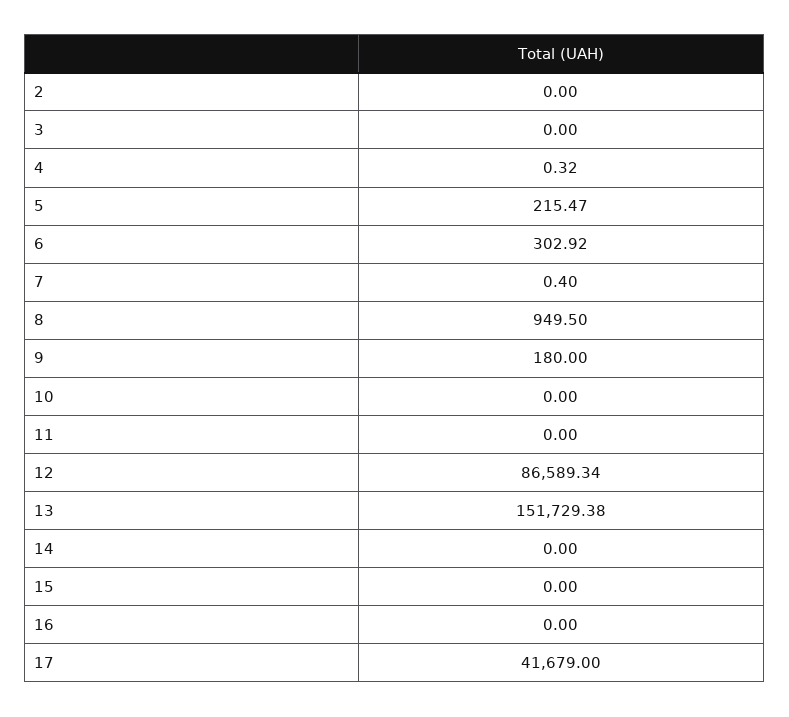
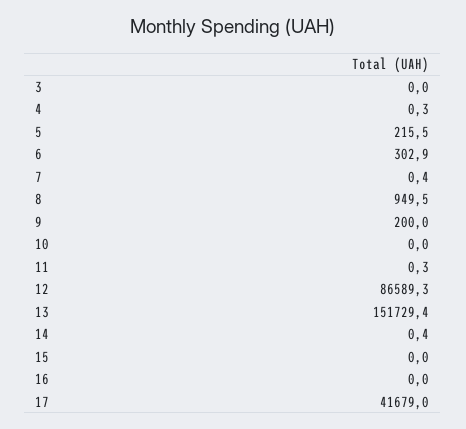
2: 0 -> none
9: 180 -> 200
11: 0 -> 0.3
14: 0 -> 0.4

